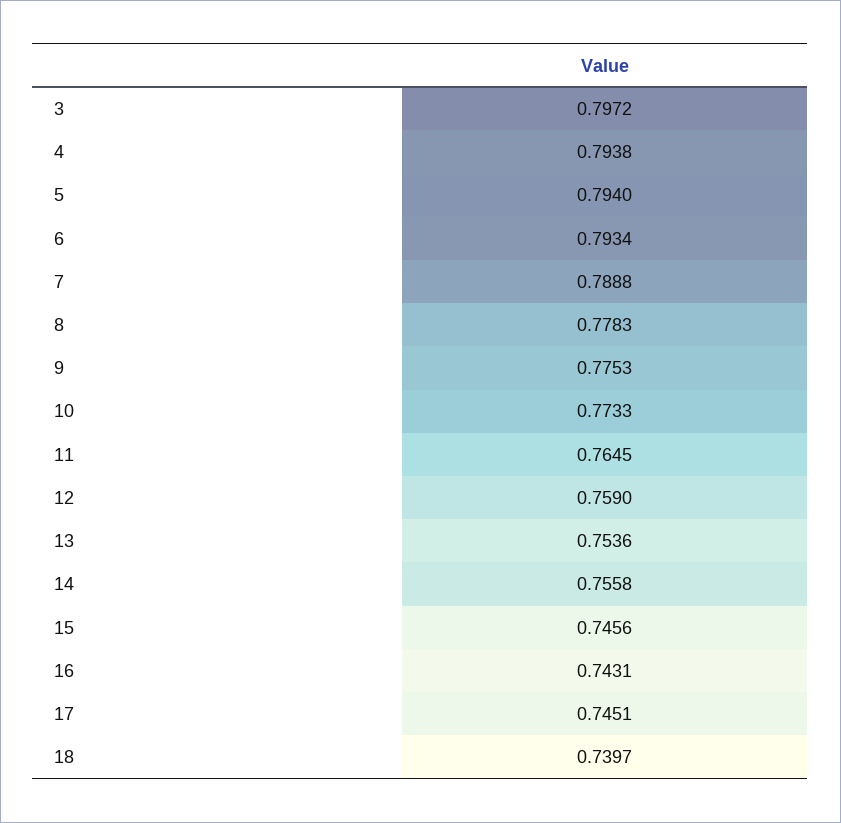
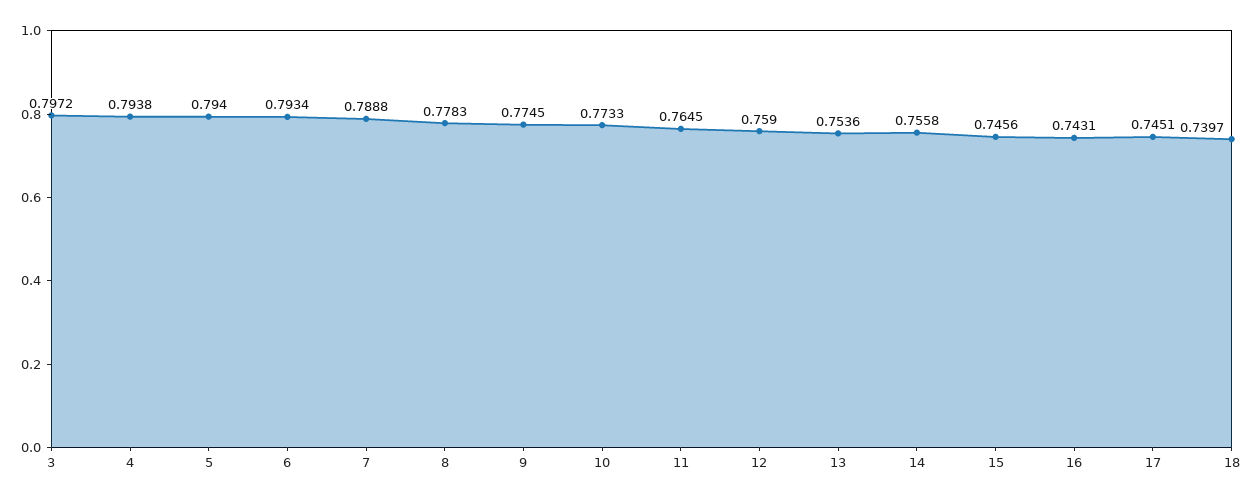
9: 0.7753 -> 0.7745

